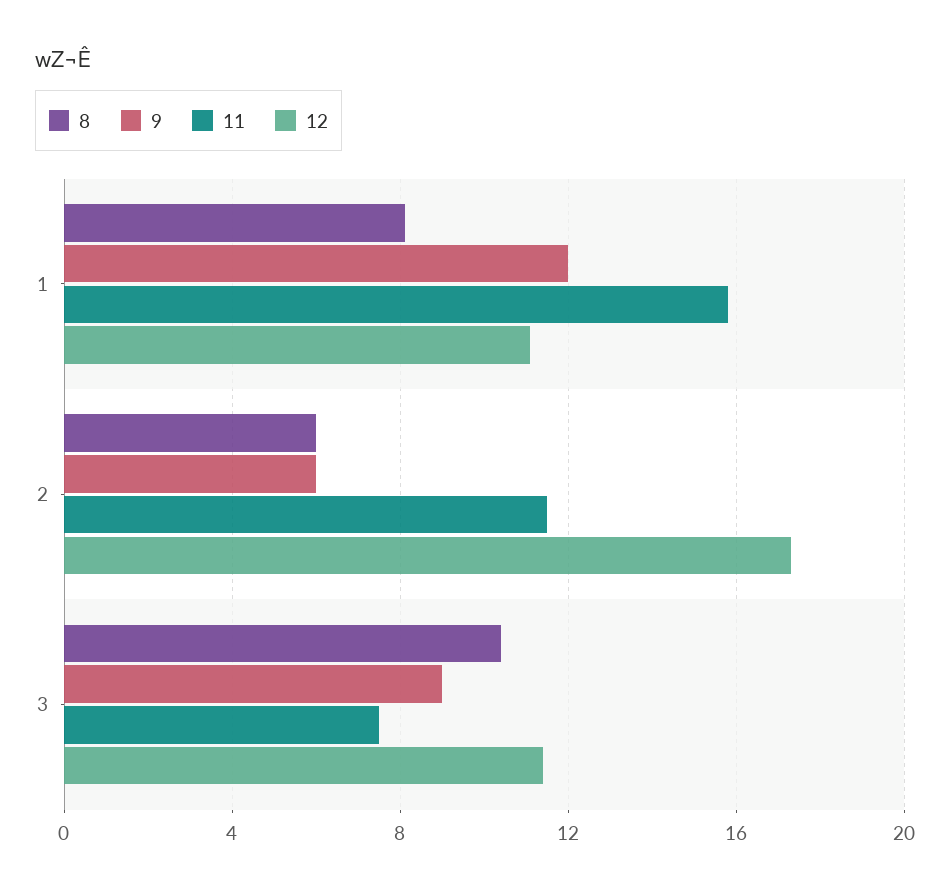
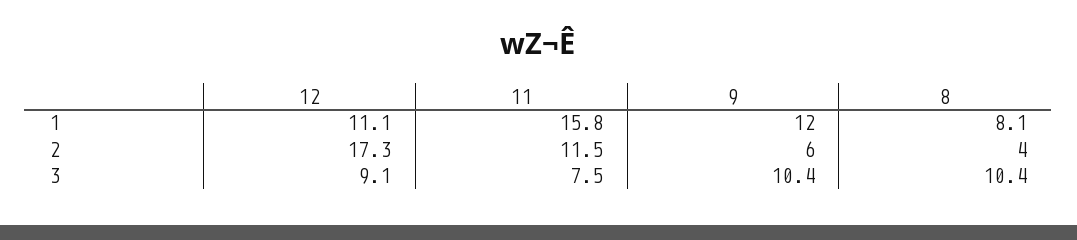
8, 2: 6 -> 4
9, 3: 9 -> 10.4
12, 3: 11.5 -> 9.1

